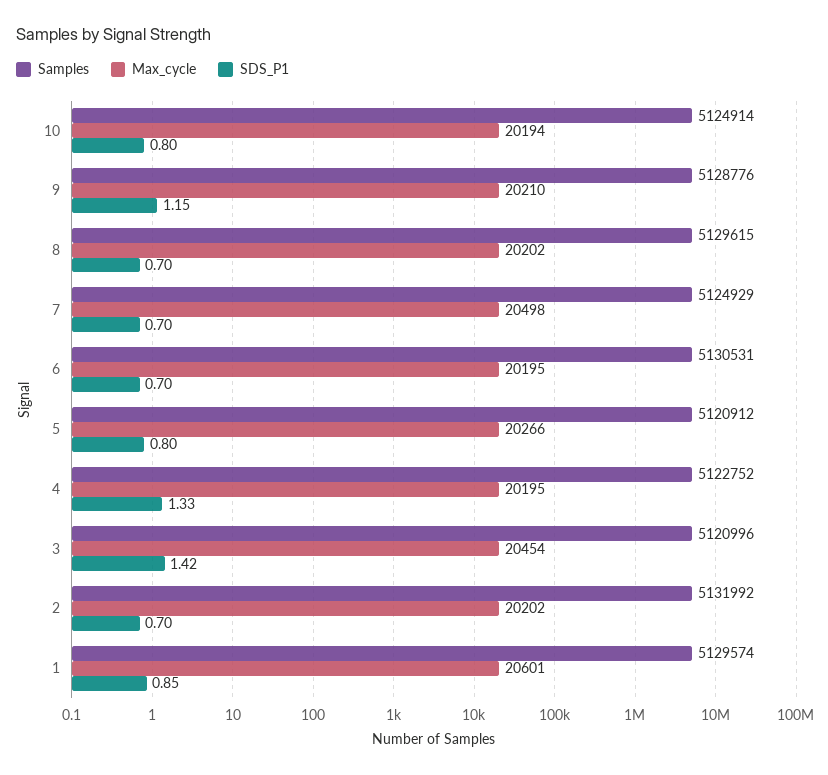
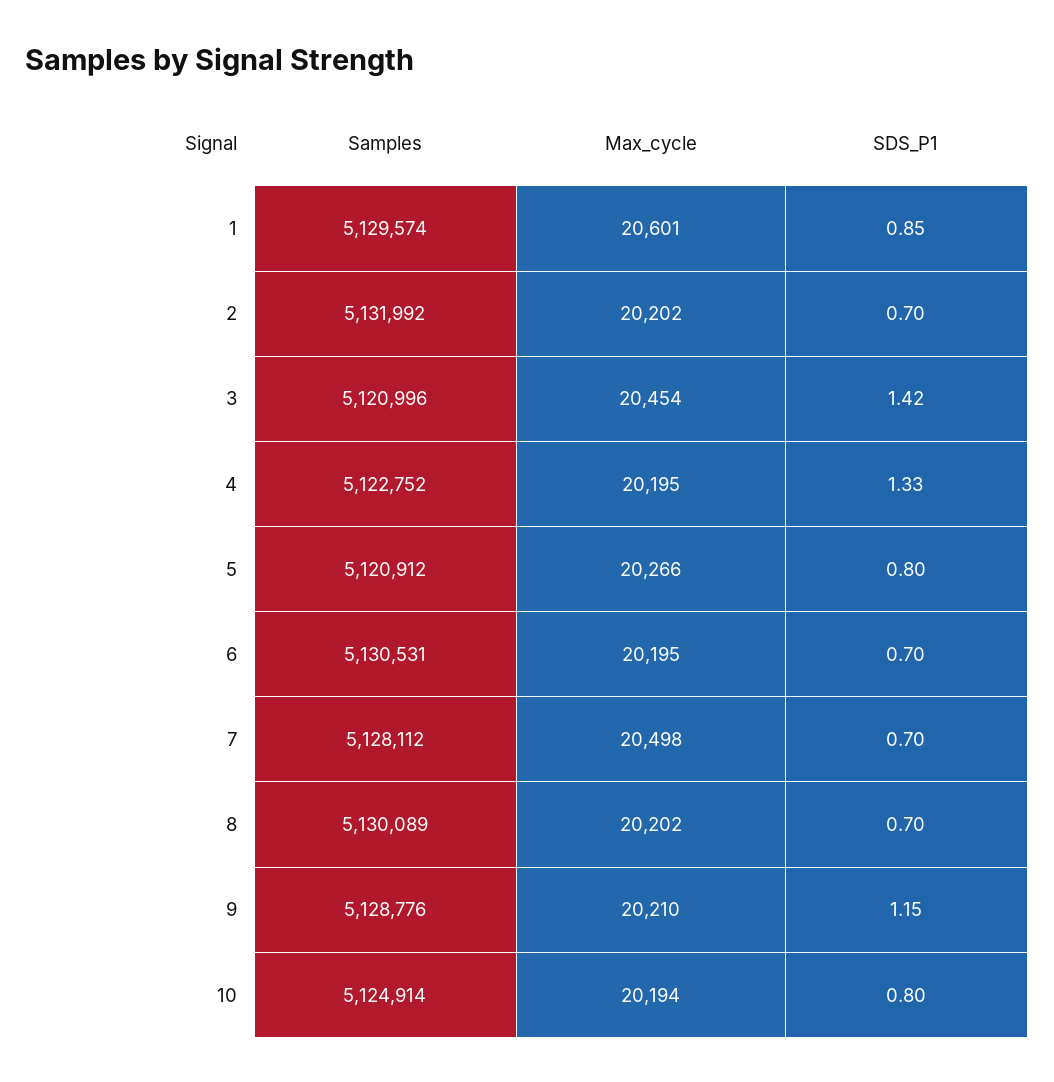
Samples, 8: 5129615 -> 5130089
Samples, 7: 5124929 -> 5128112

